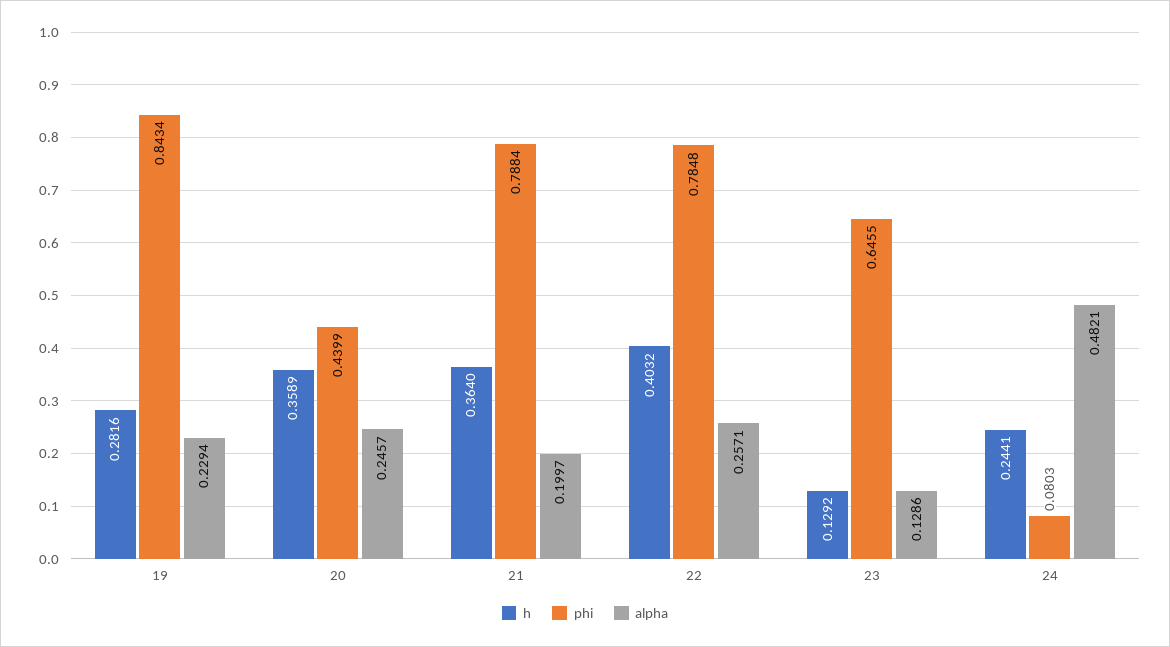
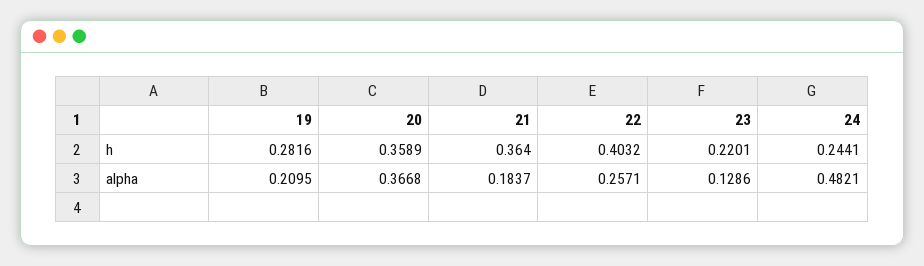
phi, 19: 0.8434 -> none
alpha, 19: 0.2294 -> 0.2095
phi, 20: 0.4399 -> none
alpha, 20: 0.2457 -> 0.3668
phi, 21: 0.7884 -> none
alpha, 21: 0.1997 -> 0.1837
phi, 22: 0.7848 -> none
h, 23: 0.1292 -> 0.2201
phi, 23: 0.6455 -> none
phi, 24: 0.0803 -> none

